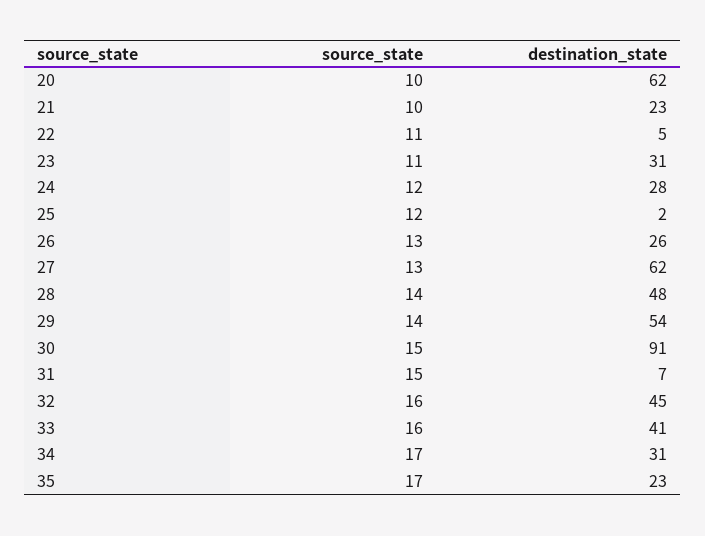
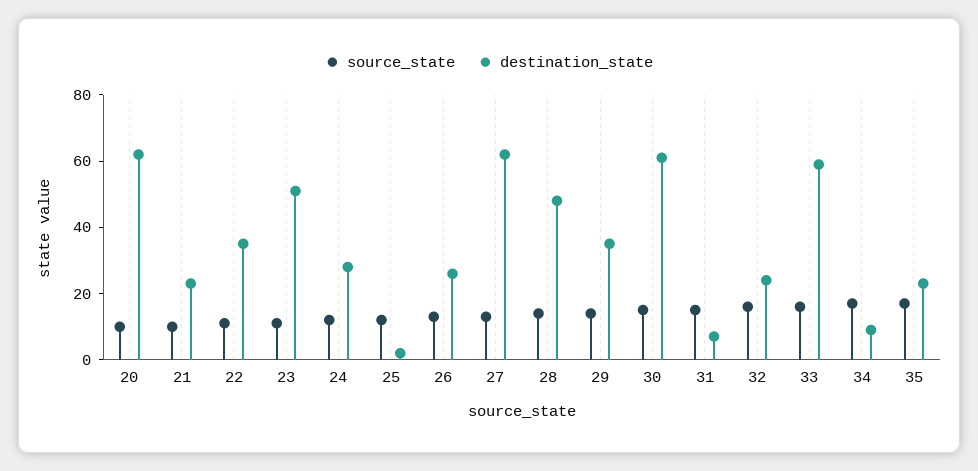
destination_state, 22: 5 -> 35
destination_state, 23: 31 -> 50
destination_state, 29: 54 -> 35
destination_state, 30: 91 -> 60
destination_state, 32: 45 -> 25
destination_state, 33: 41 -> 60
destination_state, 34: 31 -> 10

